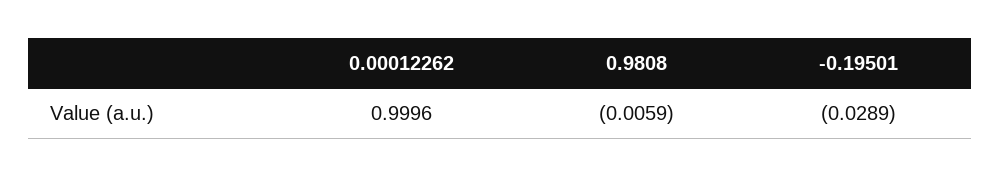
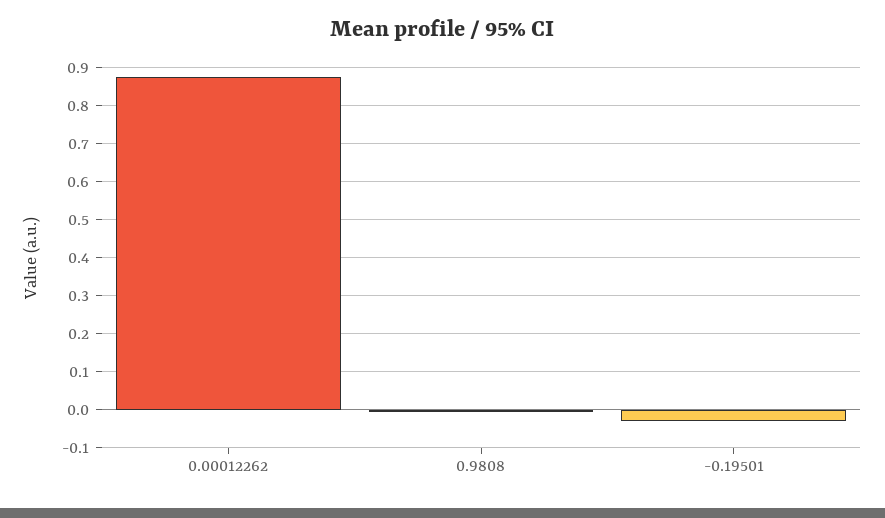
0.00012262: 0.9996 -> 0.88

